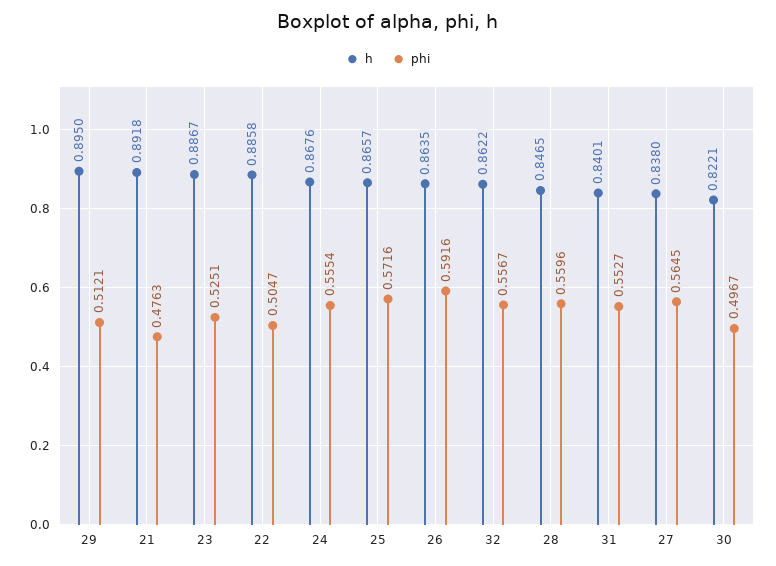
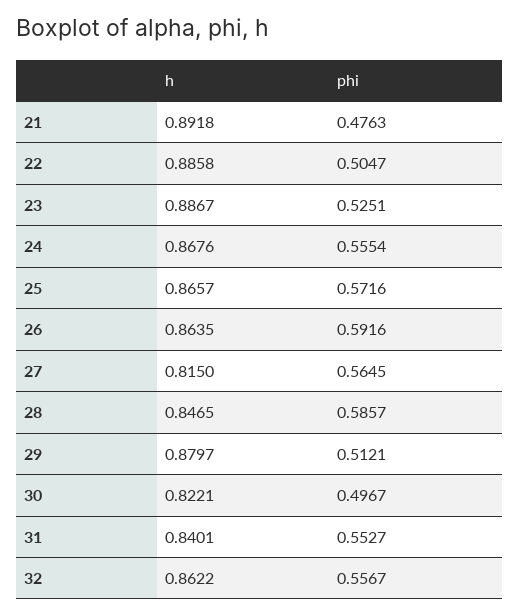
h, 29: 0.895 -> 0.8797
phi, 28: 0.5596 -> 0.5857
h, 27: 0.838 -> 0.815

